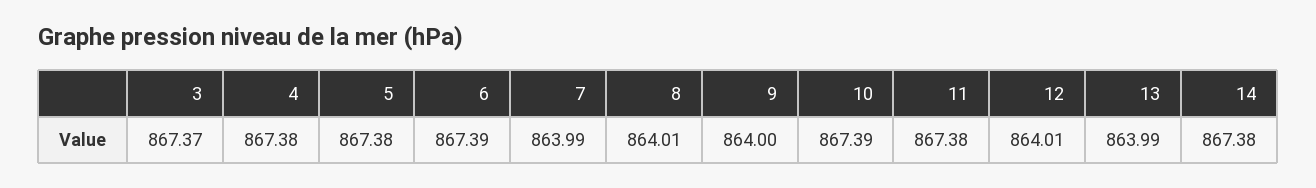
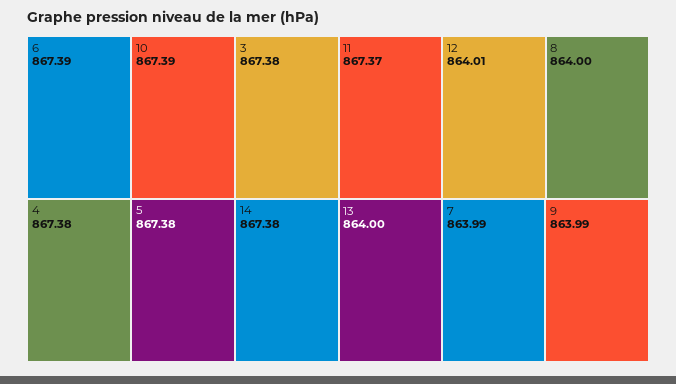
3: 867.37 -> 867.38
8: 864.01 -> 864
9: 864 -> 863.99
11: 867.38 -> 867.37
13: 863.99 -> 864

